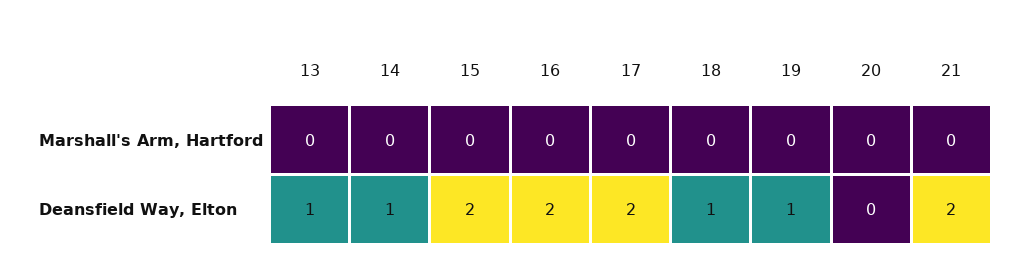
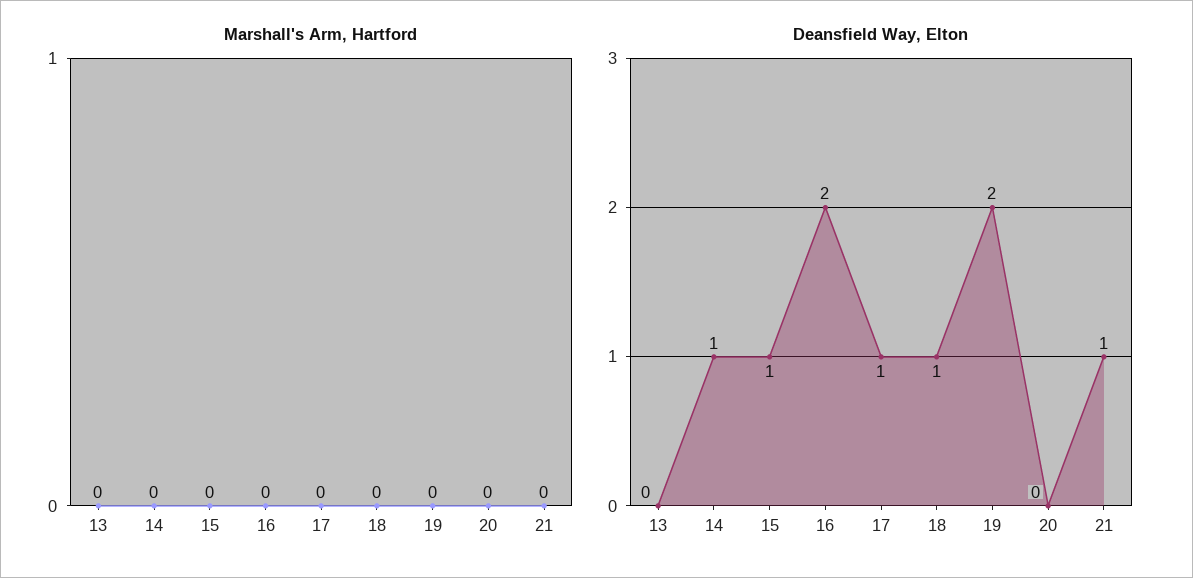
Deansfield Way, Elton, 13: 1 -> 0
Deansfield Way, Elton, 15: 2 -> 1
Deansfield Way, Elton, 17: 2 -> 1
Deansfield Way, Elton, 19: 1 -> 2
Deansfield Way, Elton, 21: 2 -> 1

